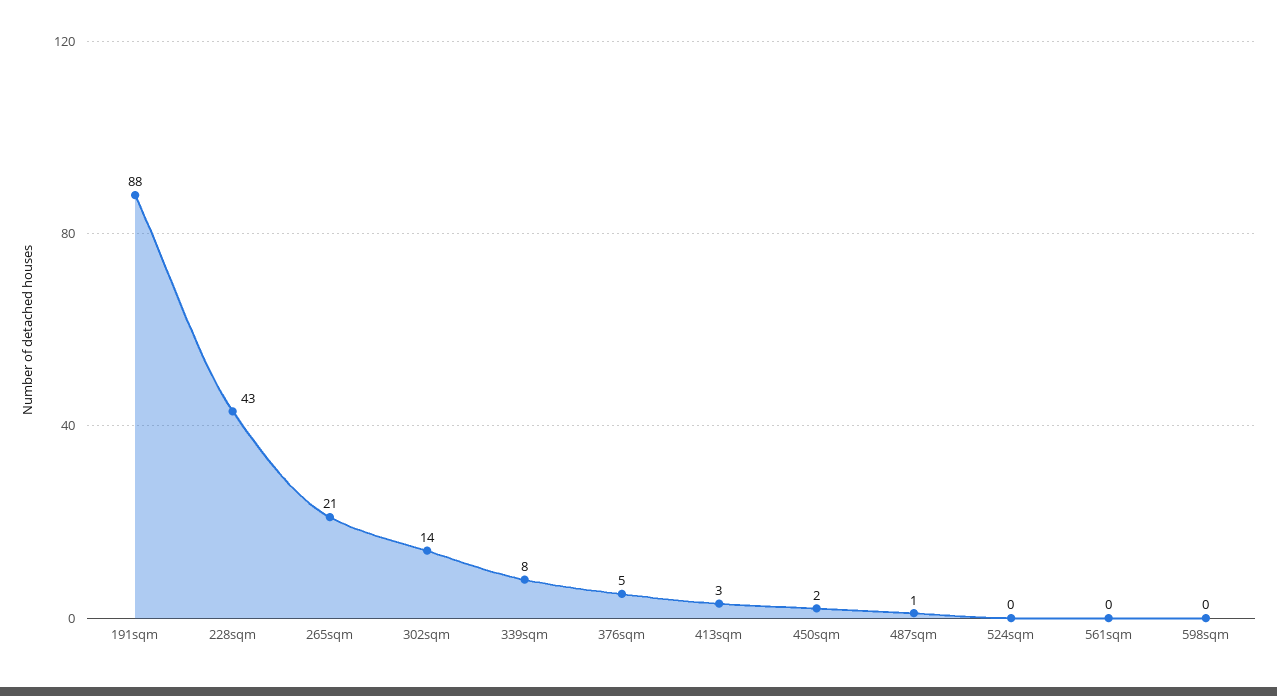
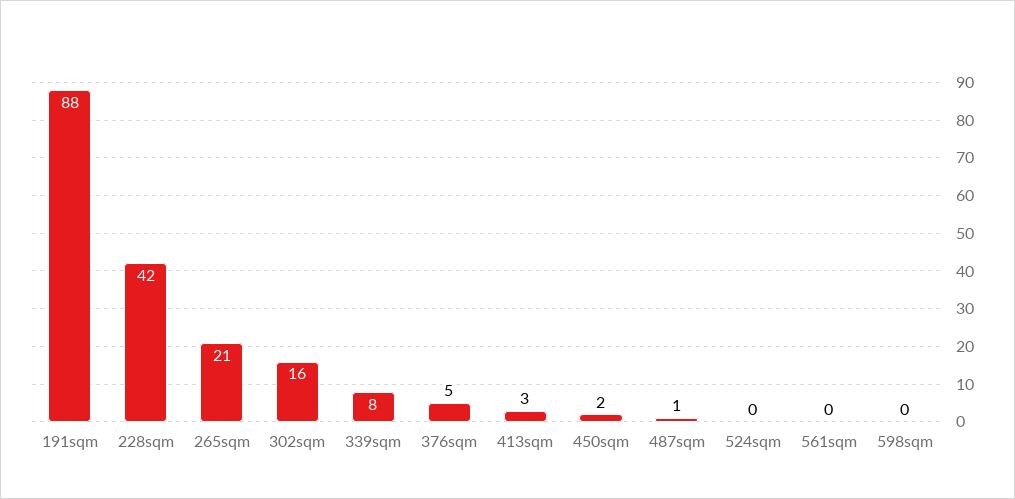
228sqm: 43 -> 42
302sqm: 14 -> 16

